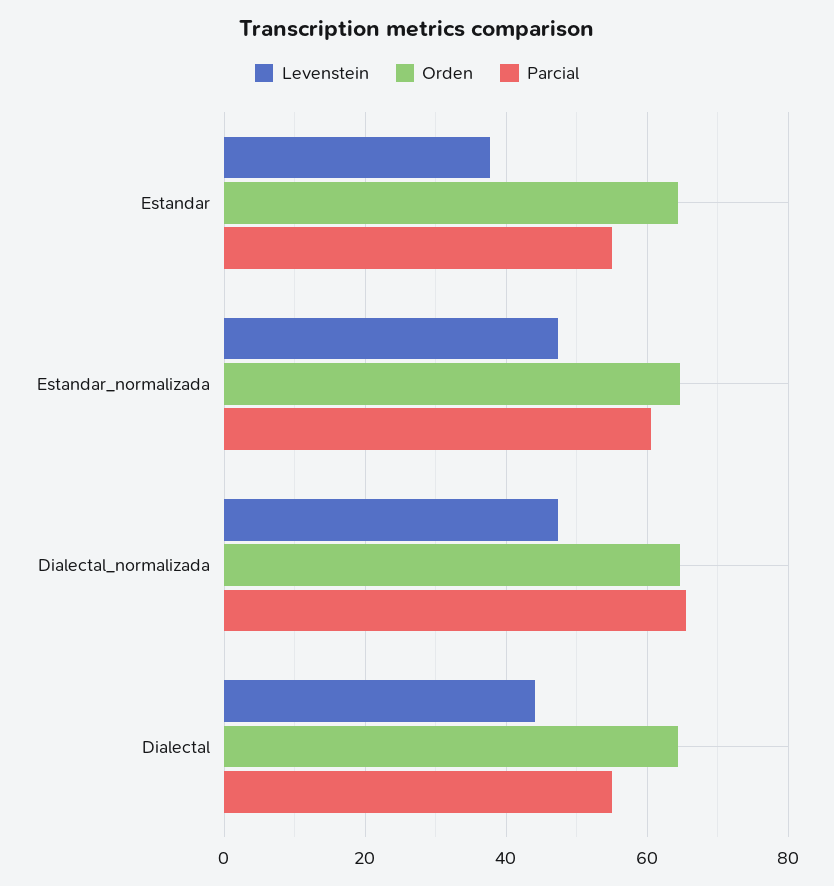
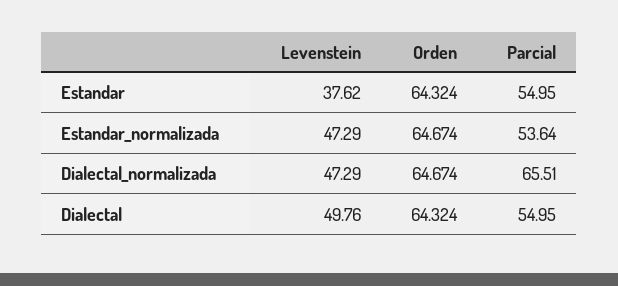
Parcial, Estandar_normalizada: 60 -> 53.64
Levenstein, Dialectal: 44 -> 49.76

